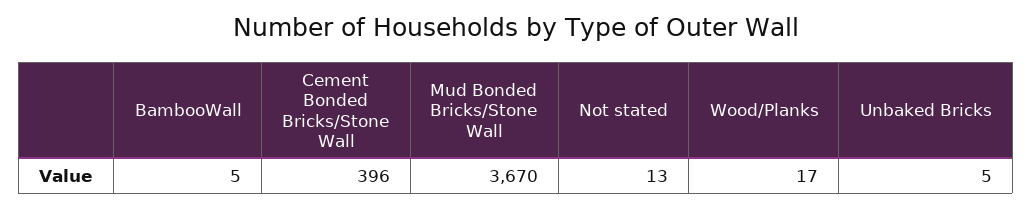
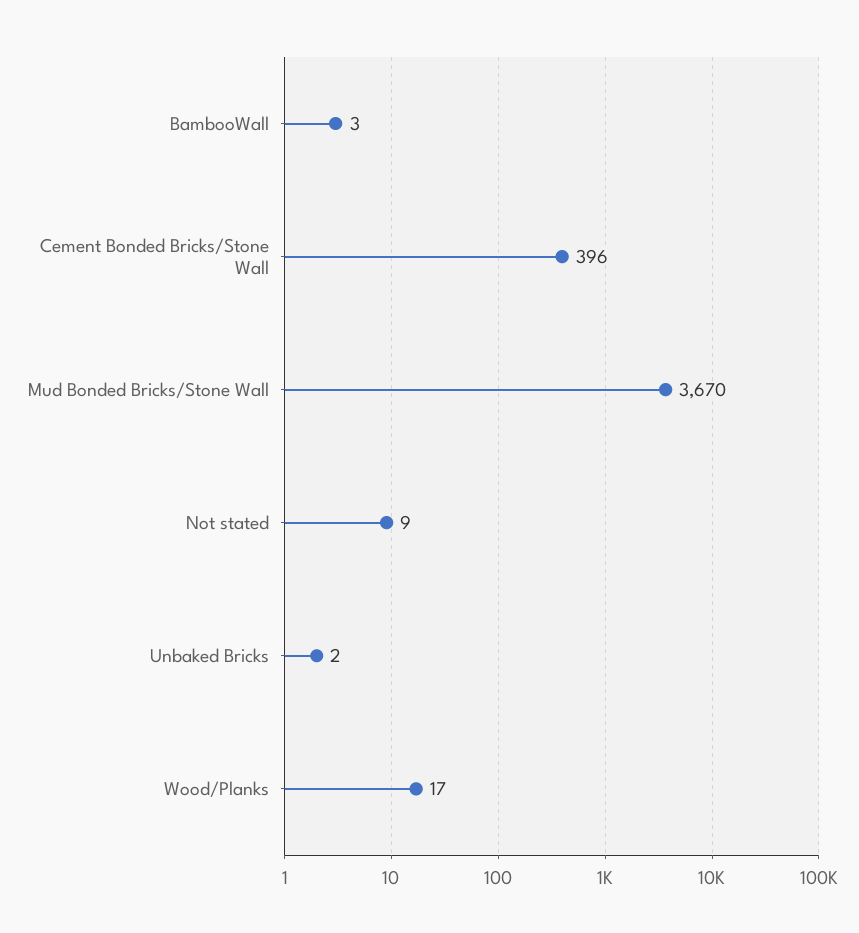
BambooWall: 5 -> 3
Not stated: 13 -> 9
Unbaked Bricks: 5 -> 2

